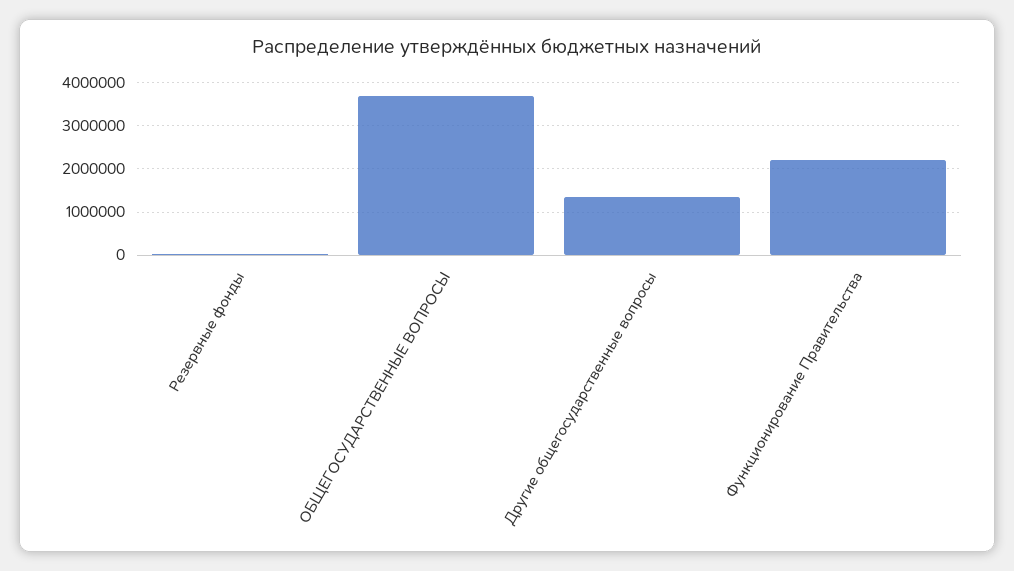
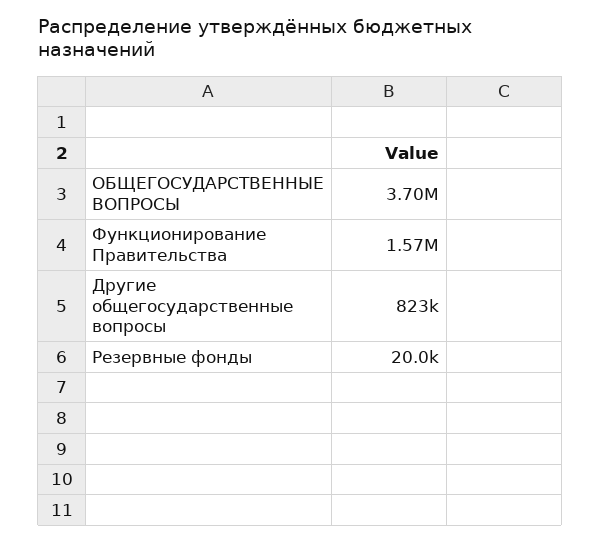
Другие общегосударственные вопросы: 1400000 -> 823000
Функционирование Правительства: 2200000 -> 1570000

